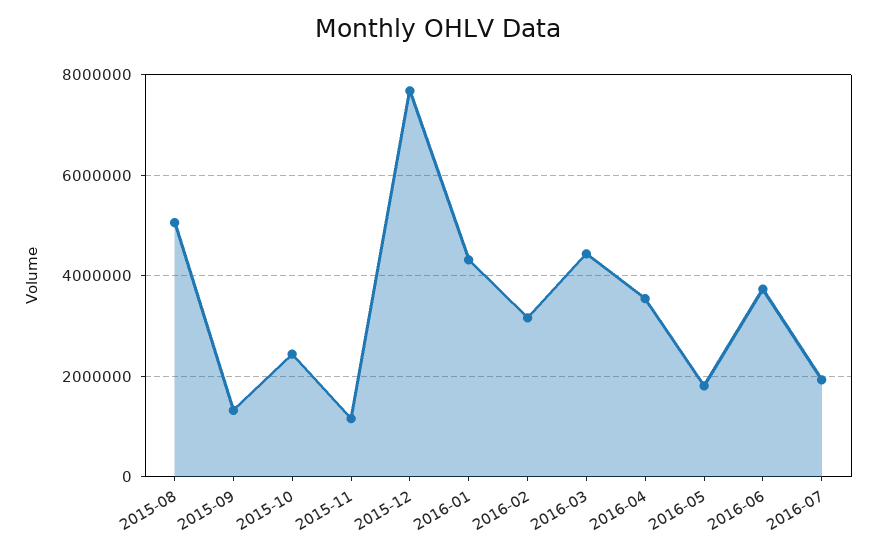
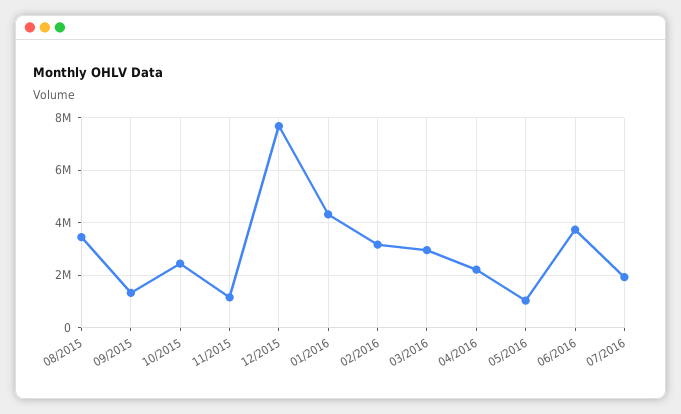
2015-08: 5000000 -> 3500000
2016-03: 4400000 -> 3000000
2016-04: 3600000 -> 2250000
2016-05: 1800000 -> 1000000

